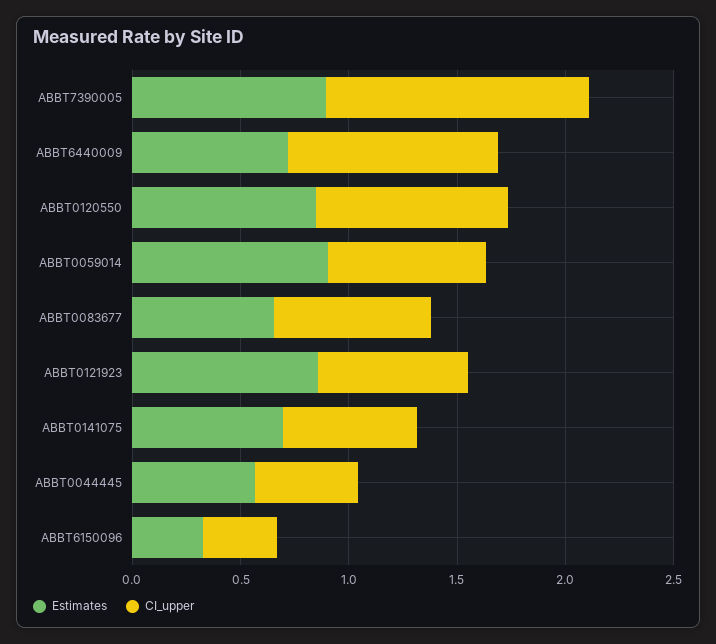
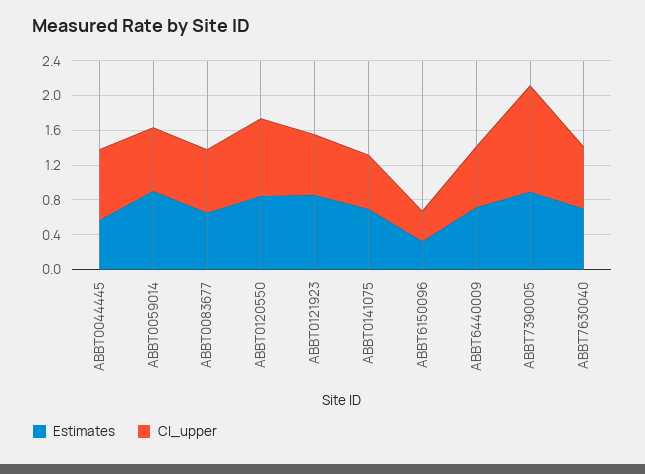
CI_upper, ABBT6440009: 1 -> 0.7
CI_upper, ABBT0044445: 0.5 -> 0.8
Estimates, ABBT7630040: none -> 0.7
CI_upper, ABBT7630040: none -> 0.7

